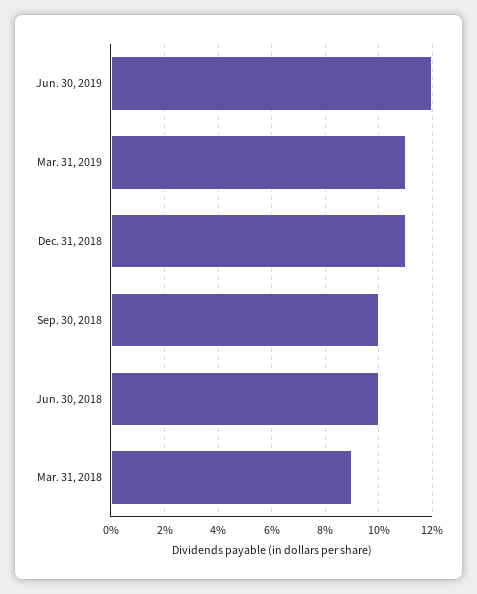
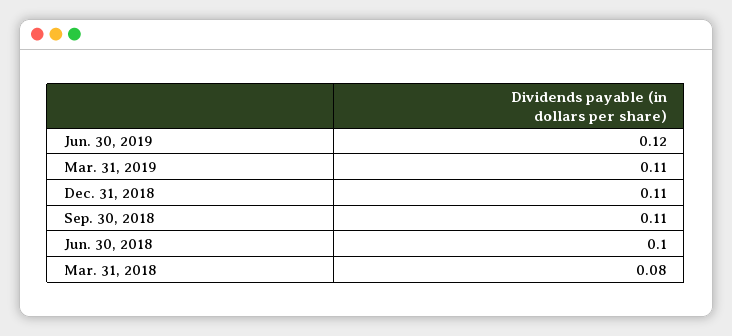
Sep. 30, 2018: 0.1 -> 0.11
Mar. 31, 2018: 0.09 -> 0.08

